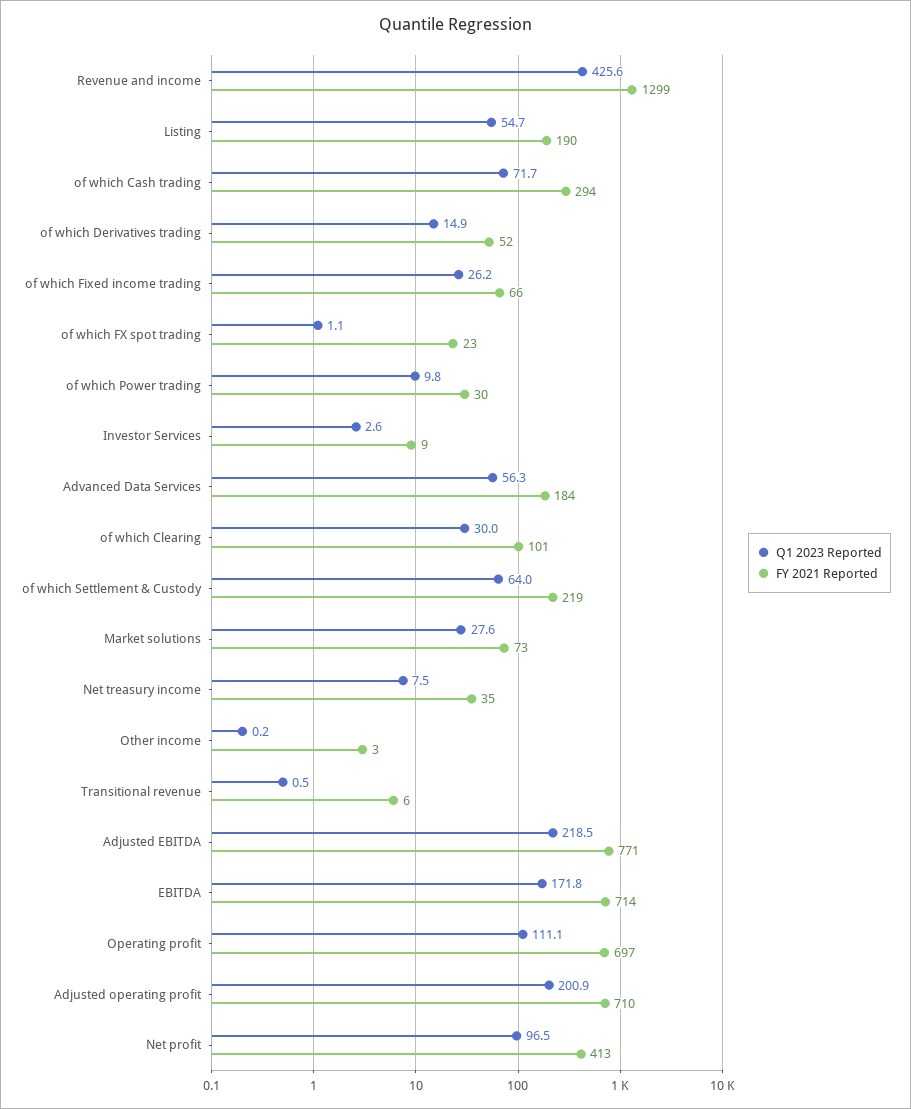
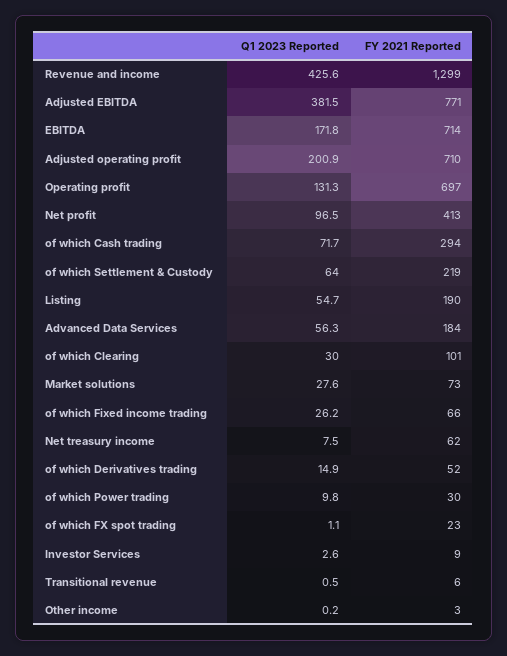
FY 2021 Reported, Net treasury income: 35 -> 62
Q1 2023 Reported, Adjusted EBITDA: 218.5 -> 381.5
Q1 2023 Reported, Operating profit: 111.1 -> 131.3

